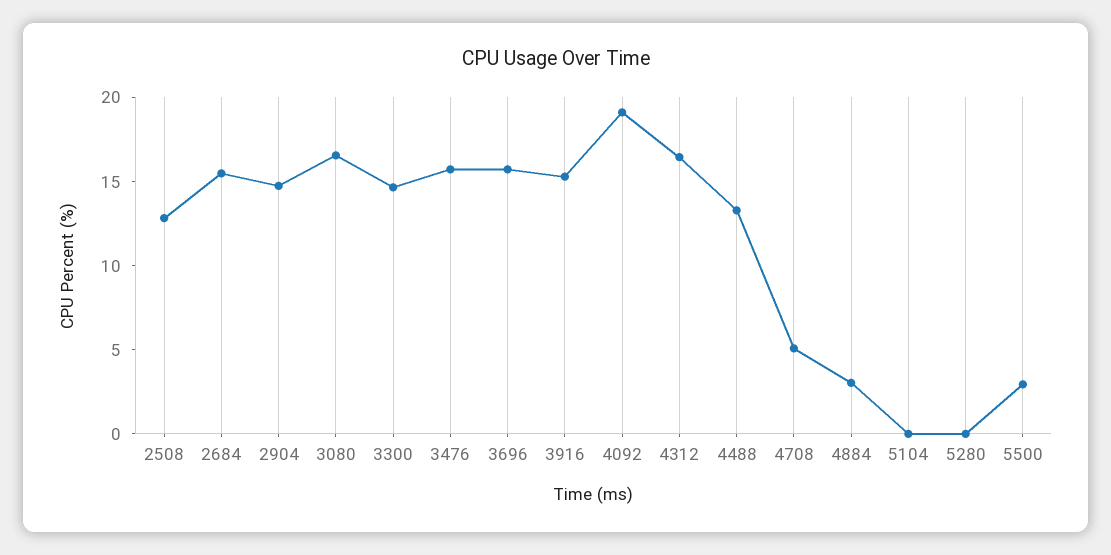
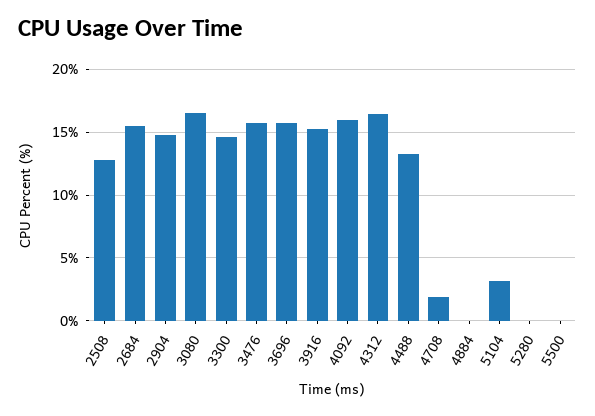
4092: 19 -> 16
4708: 5 -> 2
4884: 3 -> 0
5104: 0 -> 3
5500: 3 -> 0

